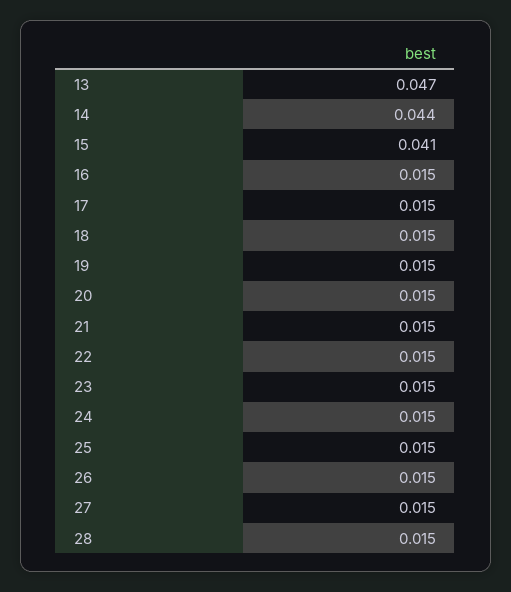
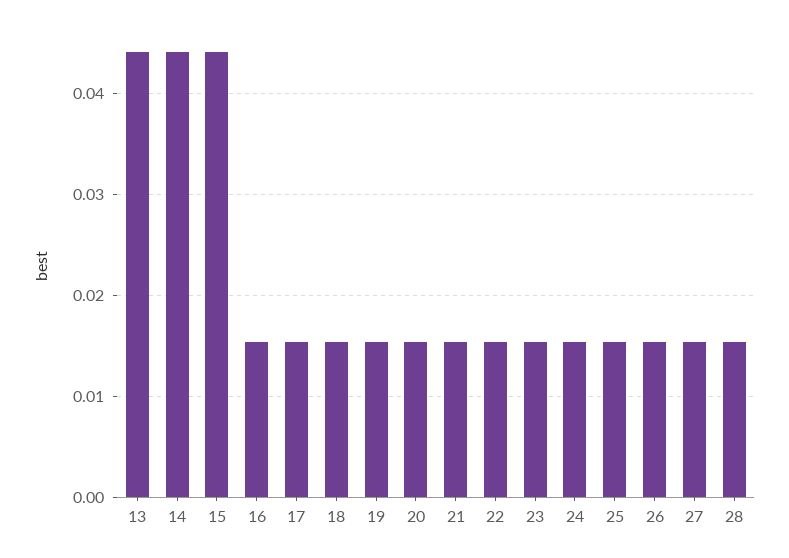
13: 0.047 -> 0.044
15: 0.041 -> 0.044

